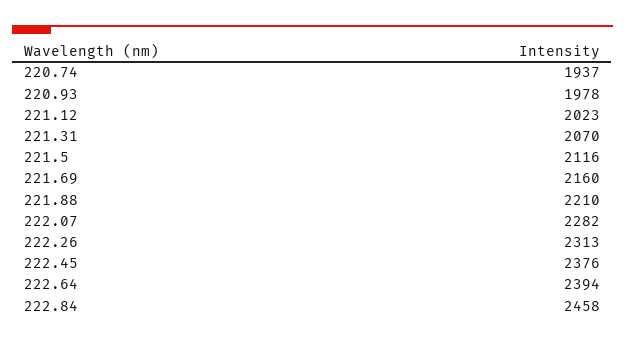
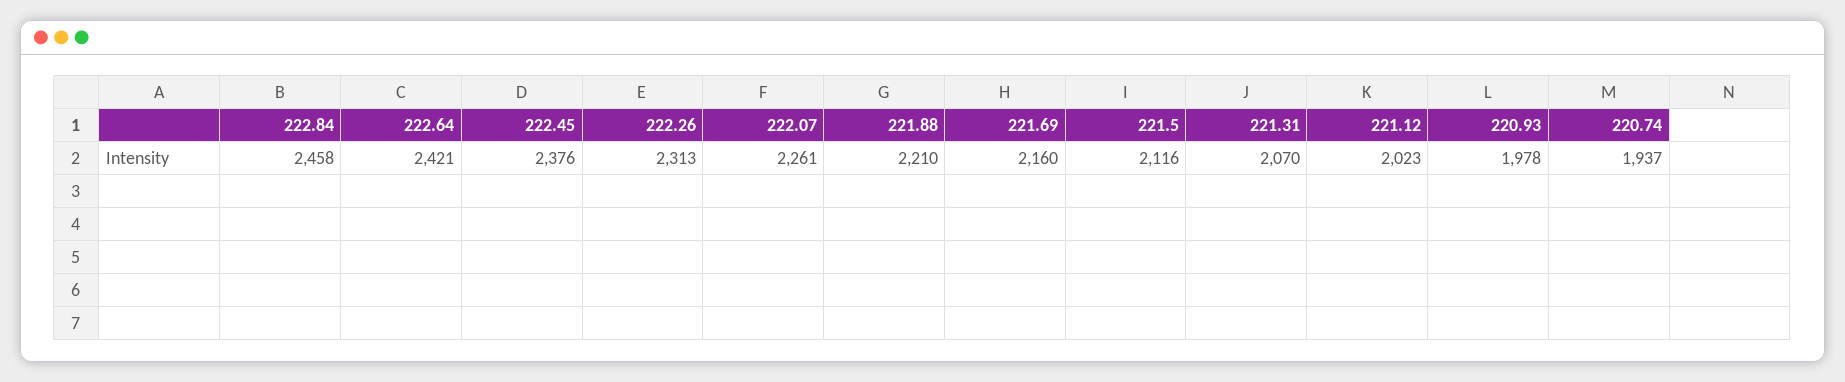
222.07: 2282 -> 2261
222.64: 2394 -> 2421

